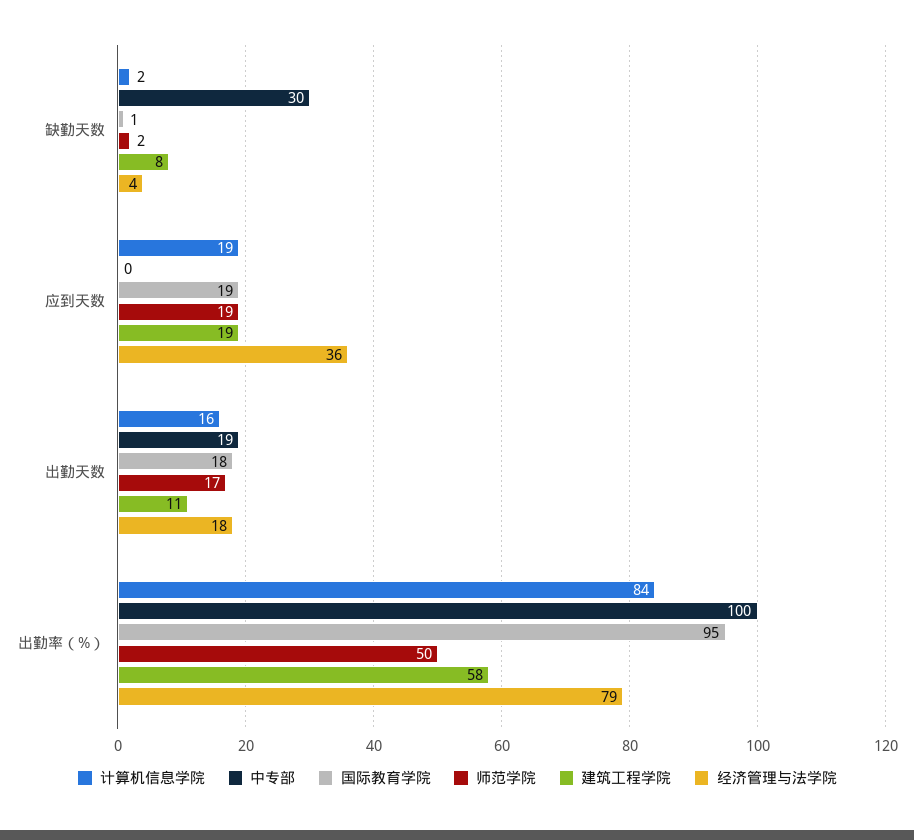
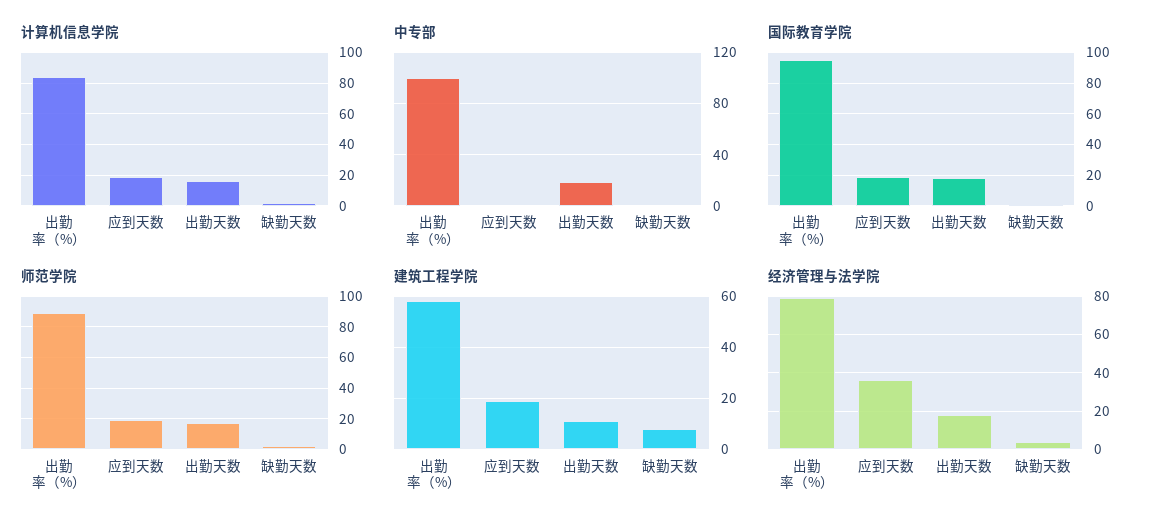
中专部, 缺勤天数: 30 -> 0
师范学院, 出勤率（%）: 50 -> 90

